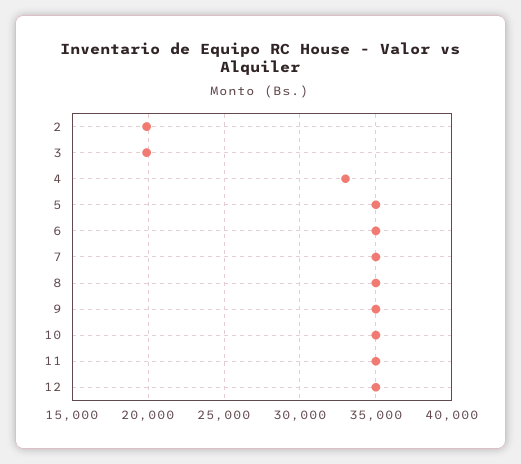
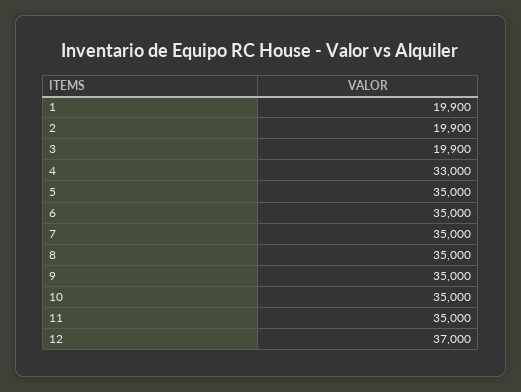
12: 35000 -> 37000
1: none -> 19900

